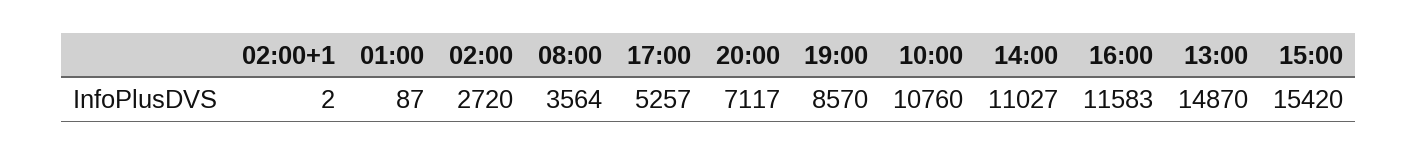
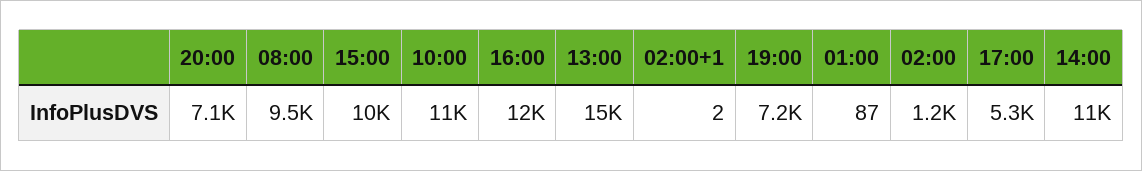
02:00: 2720 -> 1200
08:00: 3564 -> 9500
19:00: 8570 -> 7200
15:00: 15420 -> 10000

